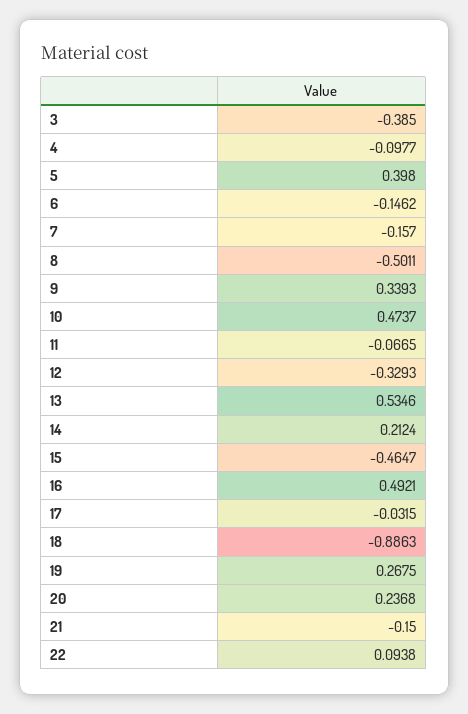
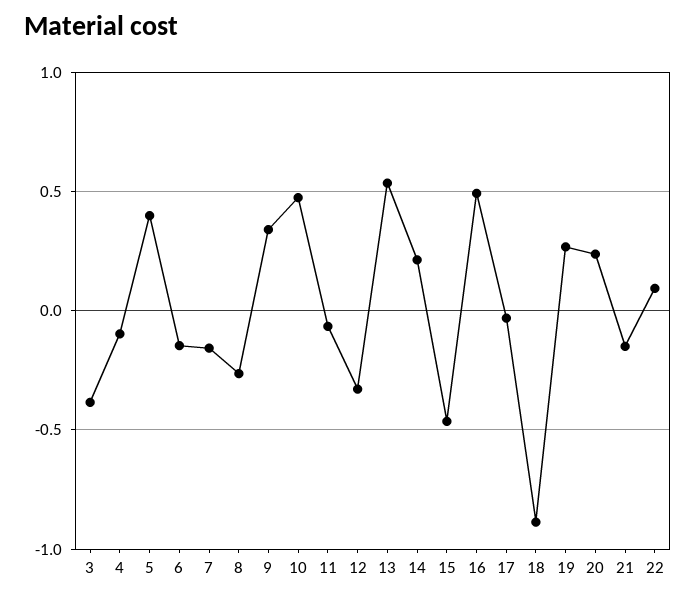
8: -0.5011 -> -0.25

